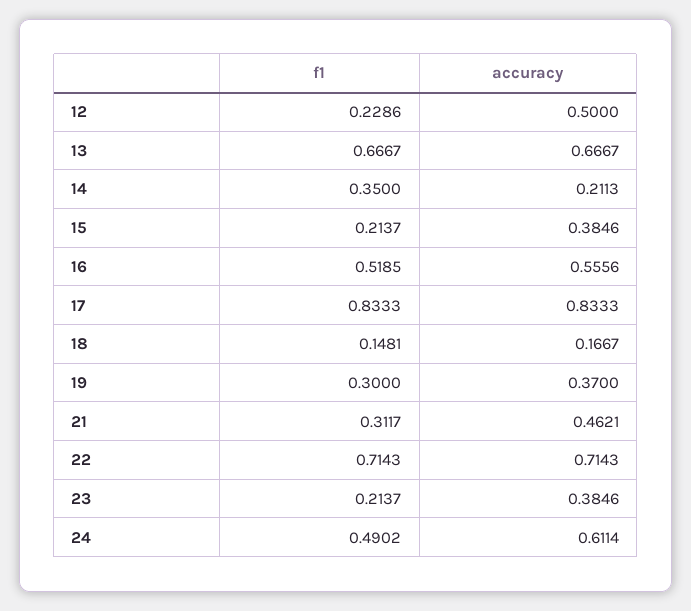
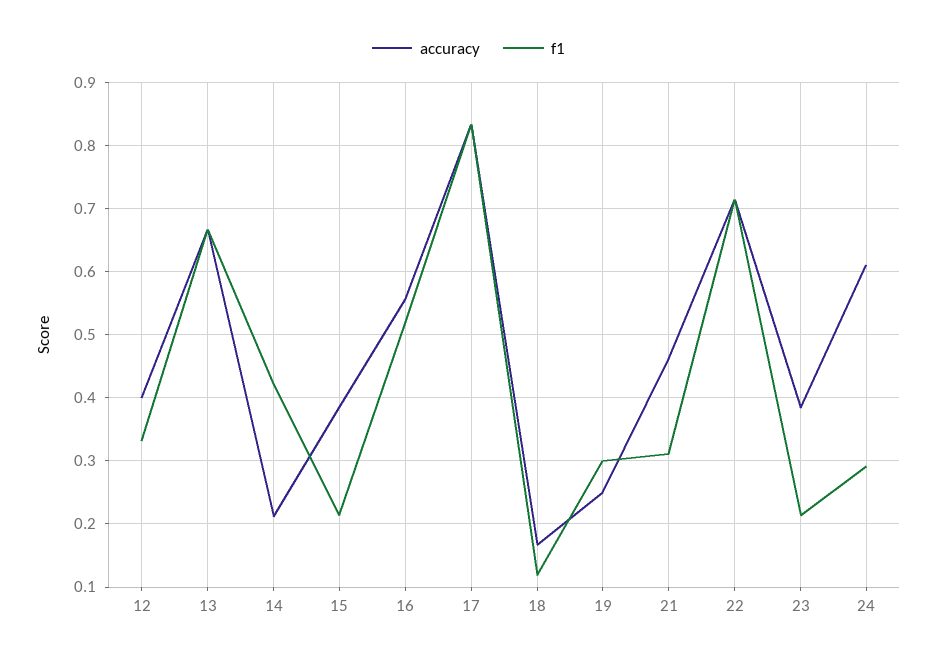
f1, 12: 0.2286 -> 0.33
accuracy, 12: 0.5 -> 0.4
f1, 14: 0.35 -> 0.42
f1, 18: 0.1481 -> 0.12
accuracy, 19: 0.37 -> 0.25
f1, 24: 0.4902 -> 0.29

